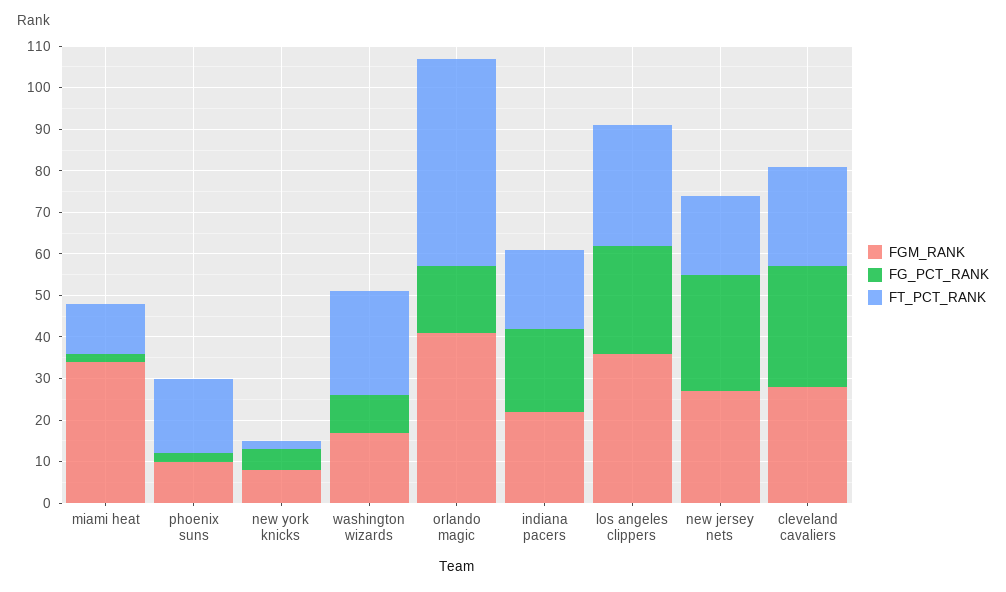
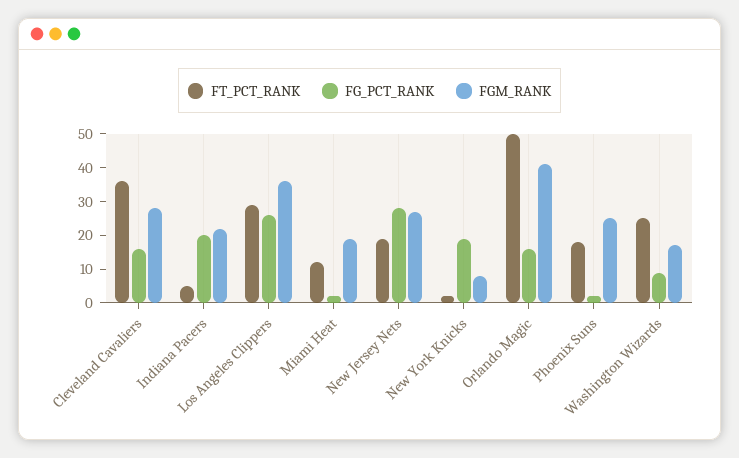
FGM_RANK, miami heat: 35 -> 20
FGM_RANK, phoenix suns: 10 -> 25
FG_PCT_RANK, new york knicks: 5 -> 20
FT_PCT_RANK, indiana pacers: 20 -> 5
FG_PCT_RANK, cleveland cavaliers: 30 -> 15
FT_PCT_RANK, cleveland cavaliers: 25 -> 35

